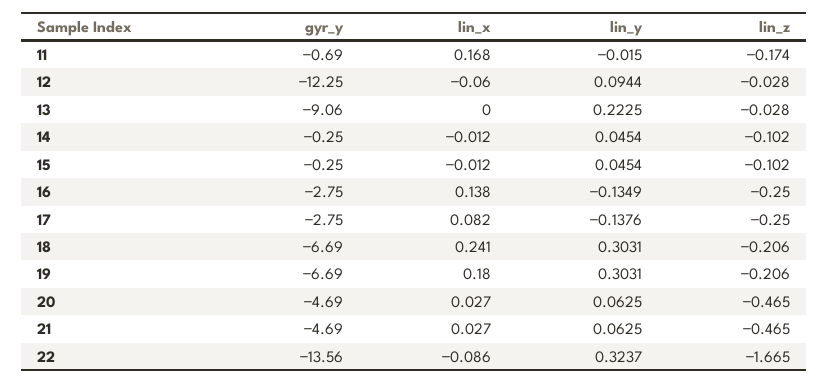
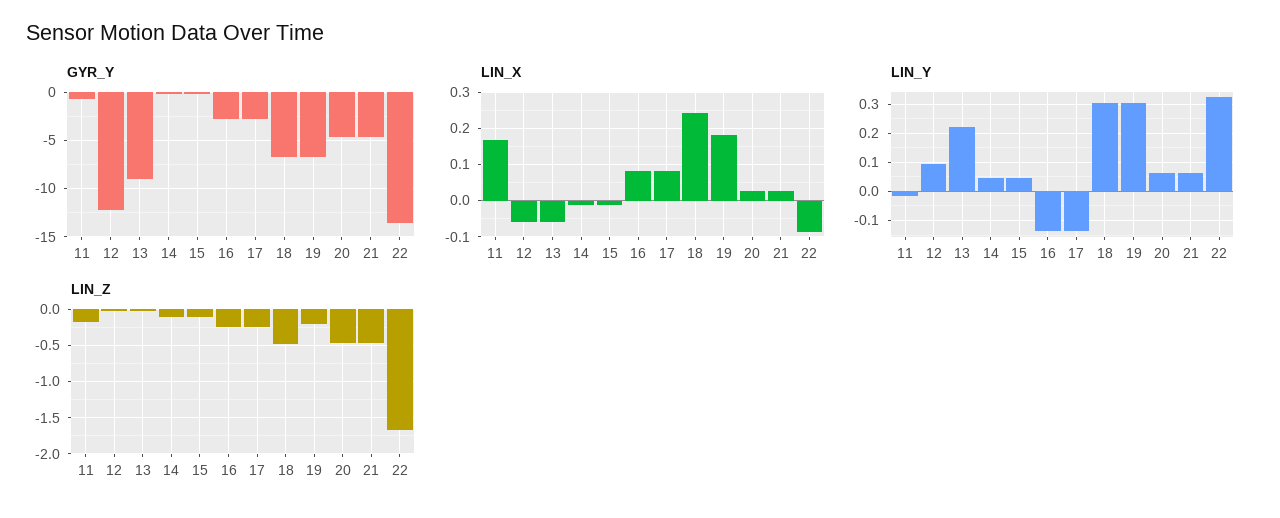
lin_x, 13: 0 -> -0.06
lin_x, 16: 0.138 -> 0.08
lin_z, 18: -0.206 -> -0.5

